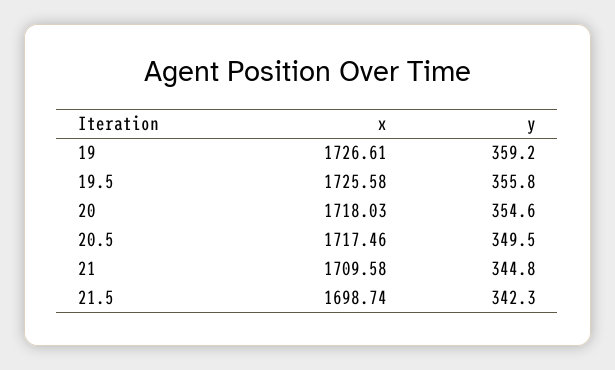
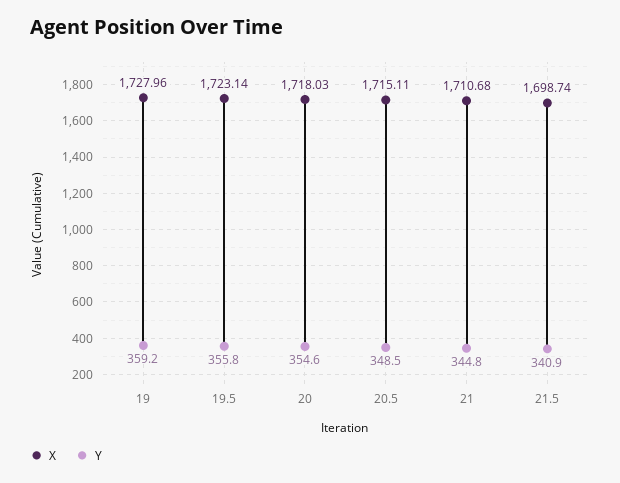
x, 19: 1726.61 -> 1727.96
x, 19.5: 1725.58 -> 1723.14
x, 20.5: 1717.46 -> 1715.11
y, 20.5: 349.5 -> 348.5
x, 21: 1709.58 -> 1710.68
y, 21.5: 342.3 -> 340.9

